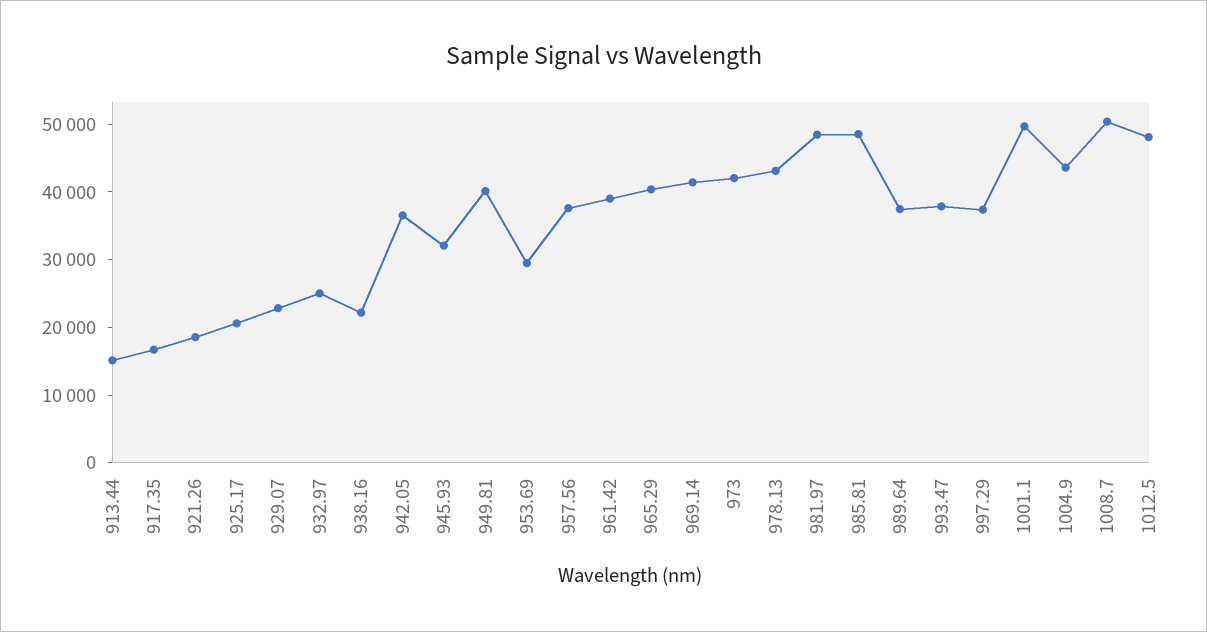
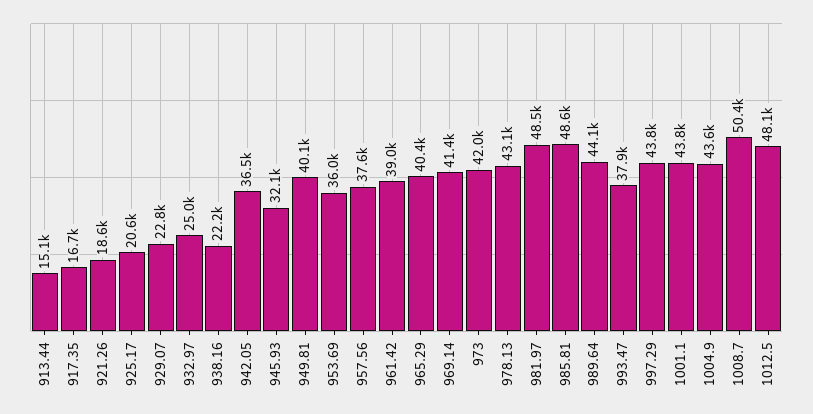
953.69: 30000 -> 36000
989.64: 38000 -> 44100
997.29: 38000 -> 43800
1001.1: 50000 -> 43800

